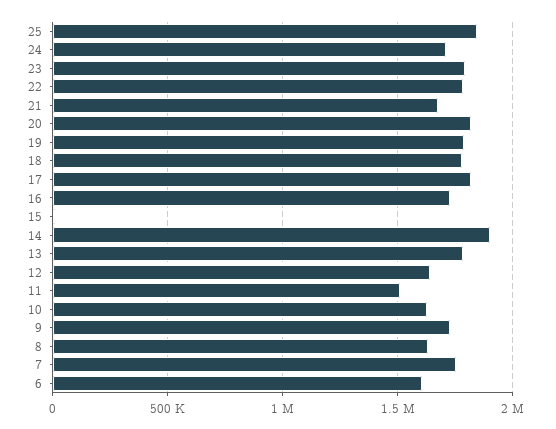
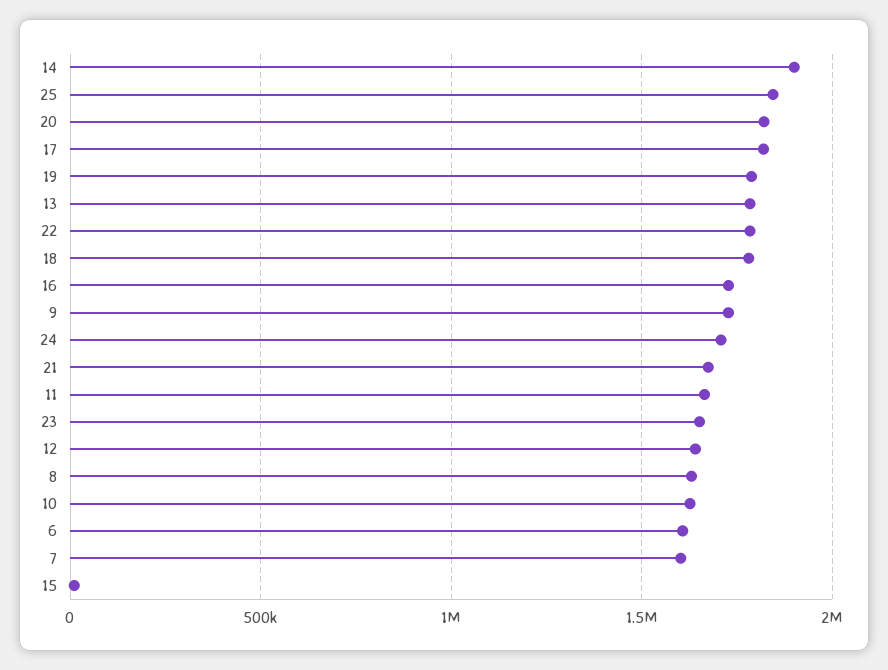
23: 1800000 -> 1650000
11: 1500000 -> 1650000
7: 1750000 -> 1600000

